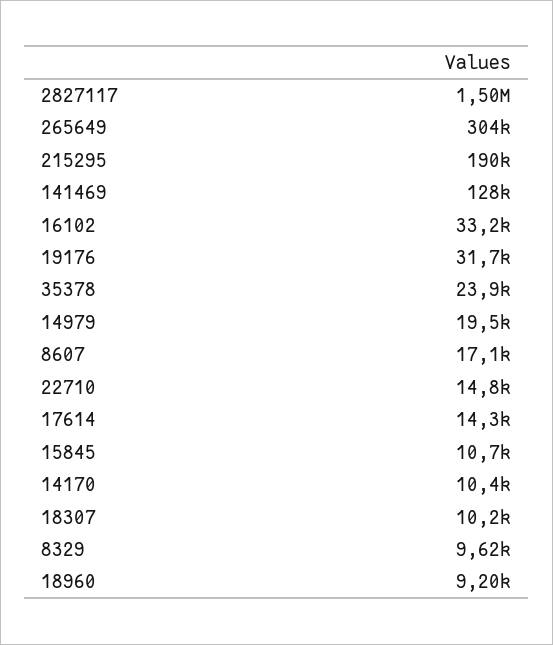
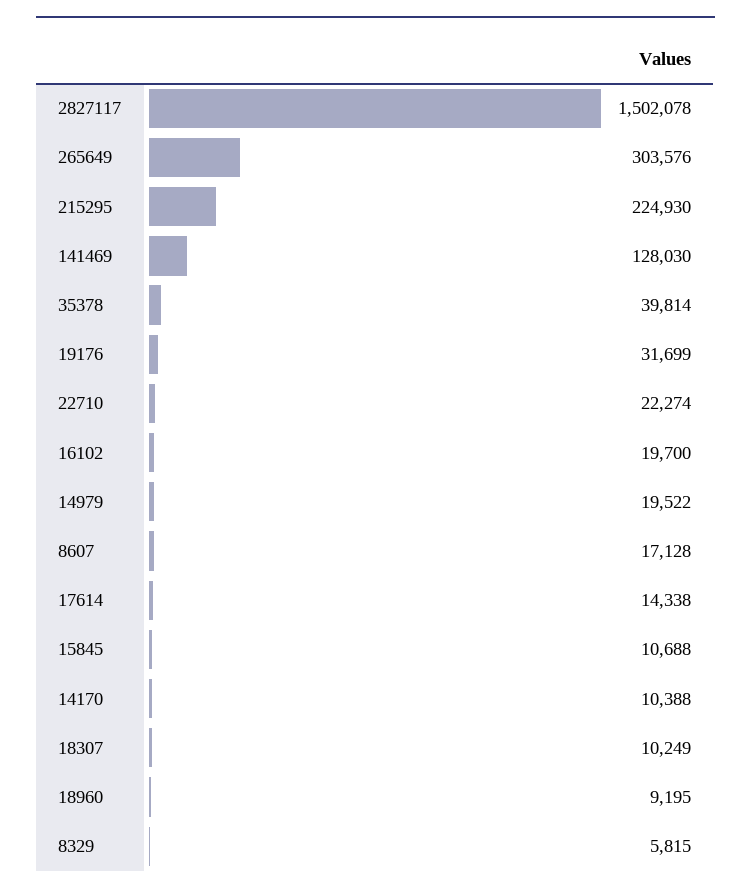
215295: 190000 -> 224930
16102: 33200 -> 19700
35378: 23900 -> 39814
22710: 14800 -> 22274
8329: 9620 -> 5815

